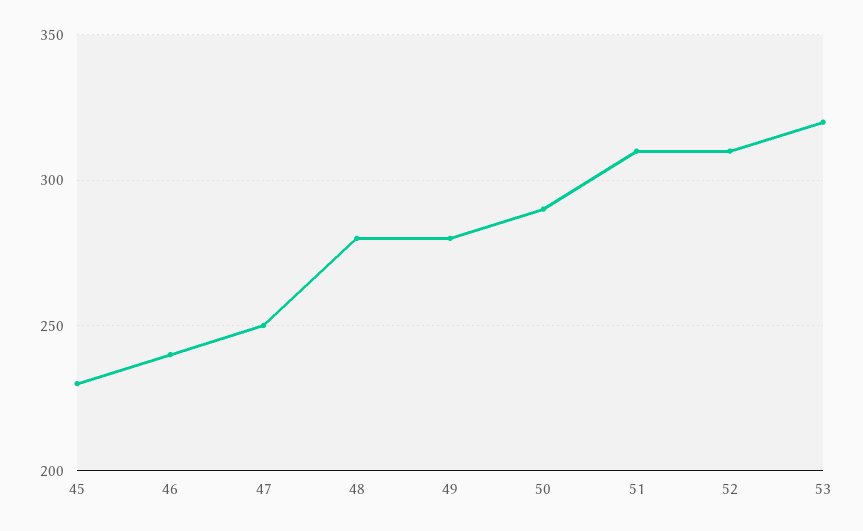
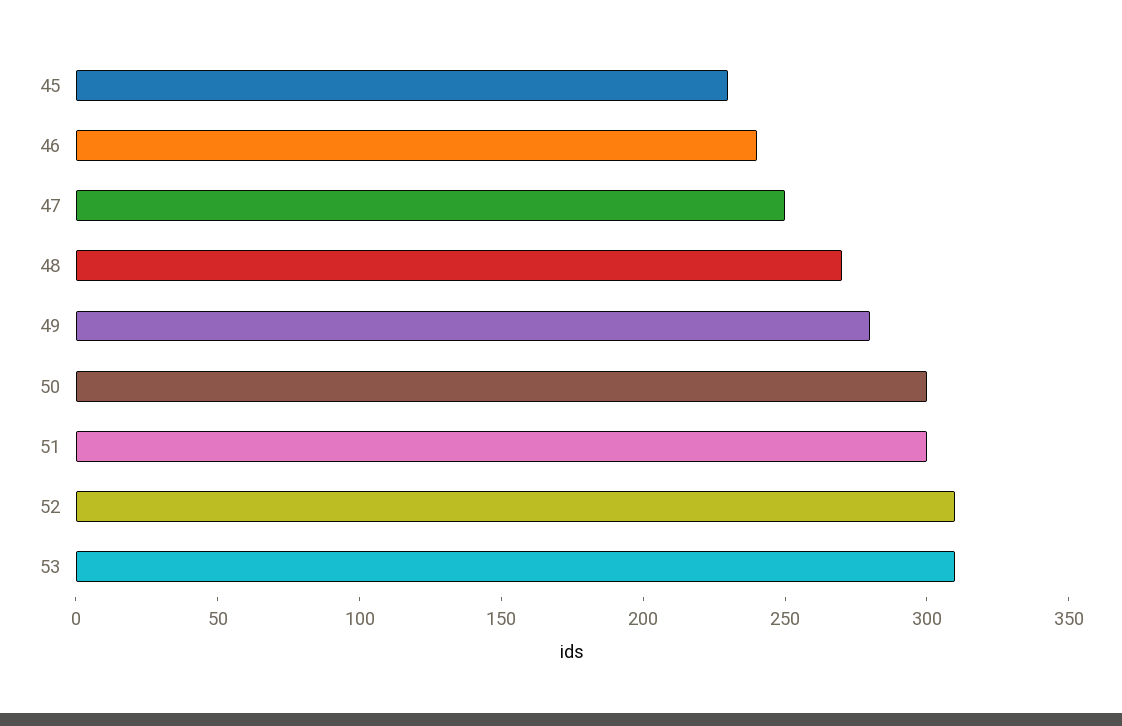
48: 280 -> 270
50: 290 -> 300
51: 310 -> 300
53: 320 -> 310

